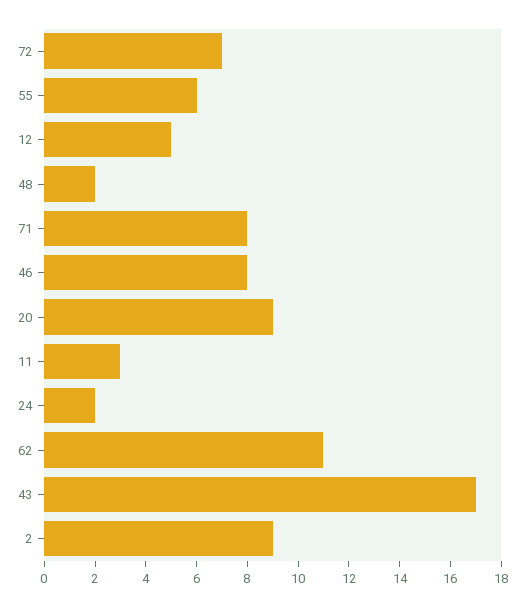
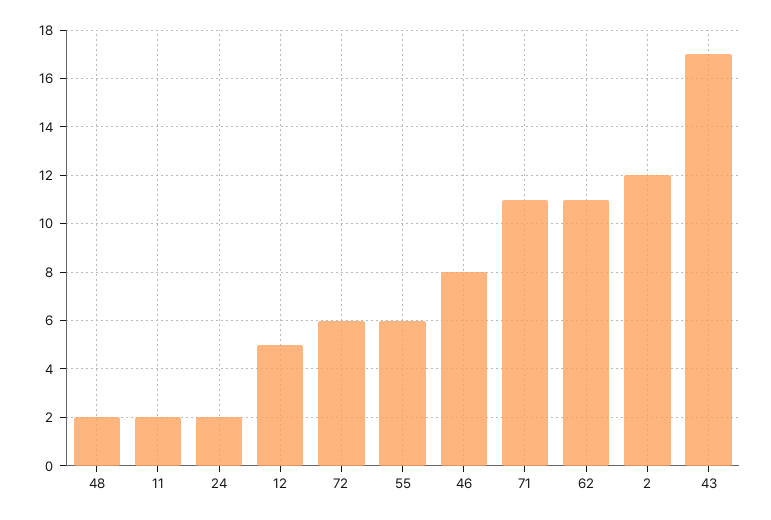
72: 7 -> 6
71: 8 -> 11
20: 9 -> none
11: 3 -> 2
2: 9 -> 12

